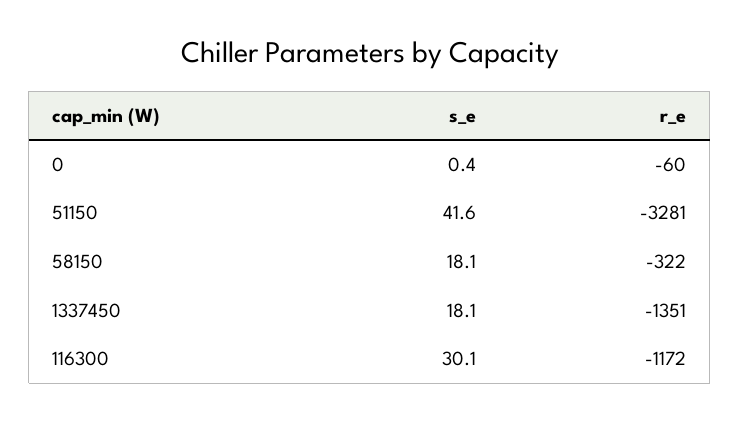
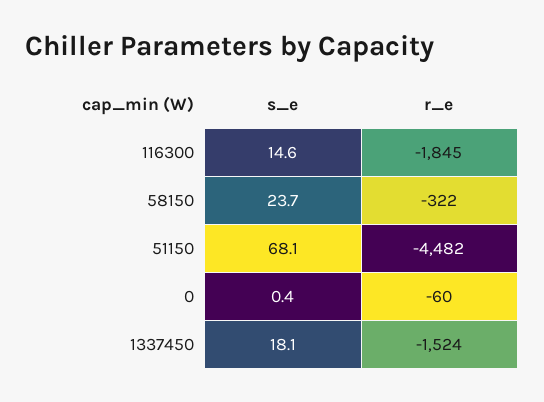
s_e, 51150: 41.6 -> 68.1
r_e, 51150: -3281 -> -4482
s_e, 58150: 18.1 -> 23.7
r_e, 1337450: -1351 -> -1524
s_e, 116300: 30.1 -> 14.6
r_e, 116300: -1172 -> -1845

